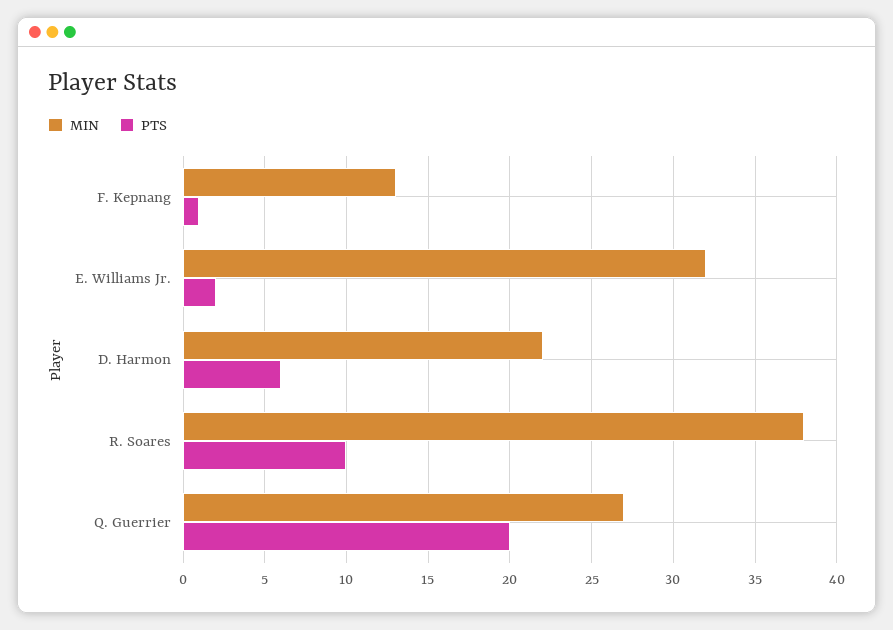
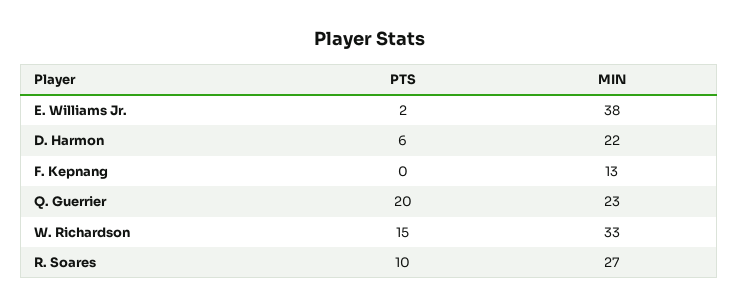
PTS, F. Kepnang: 1 -> 0
MIN, E. Williams Jr.: 32 -> 38
MIN, R. Soares: 38 -> 27
MIN, Q. Guerrier: 27 -> 23
PTS, W. Richardson: none -> 15
MIN, W. Richardson: none -> 33

